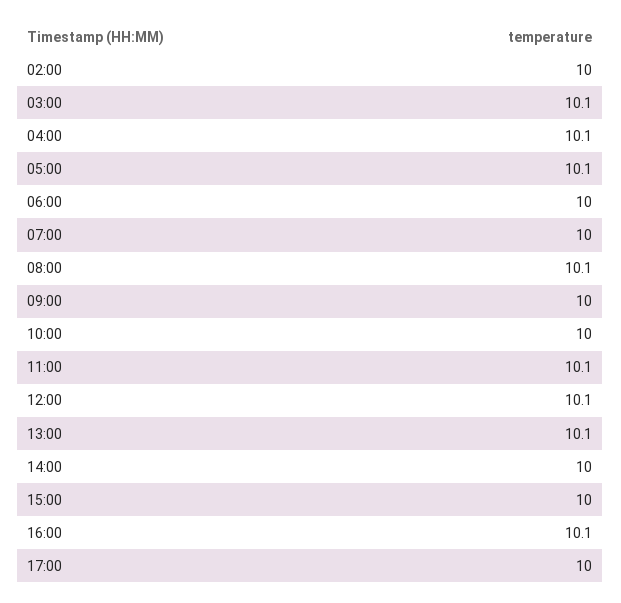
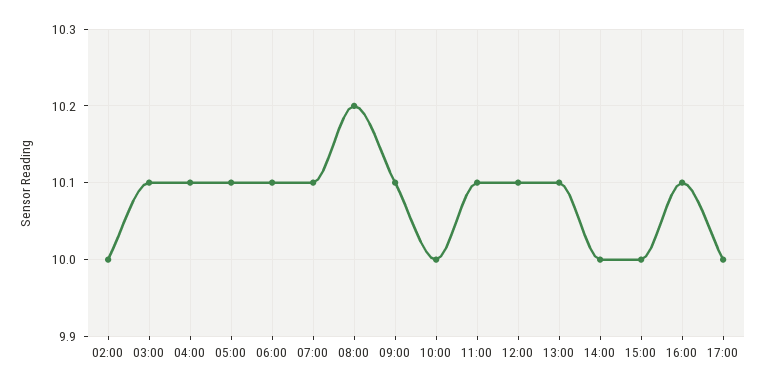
06:00: 10 -> 10.1
07:00: 10 -> 10.1
08:00: 10.1 -> 10.2
09:00: 10 -> 10.1

